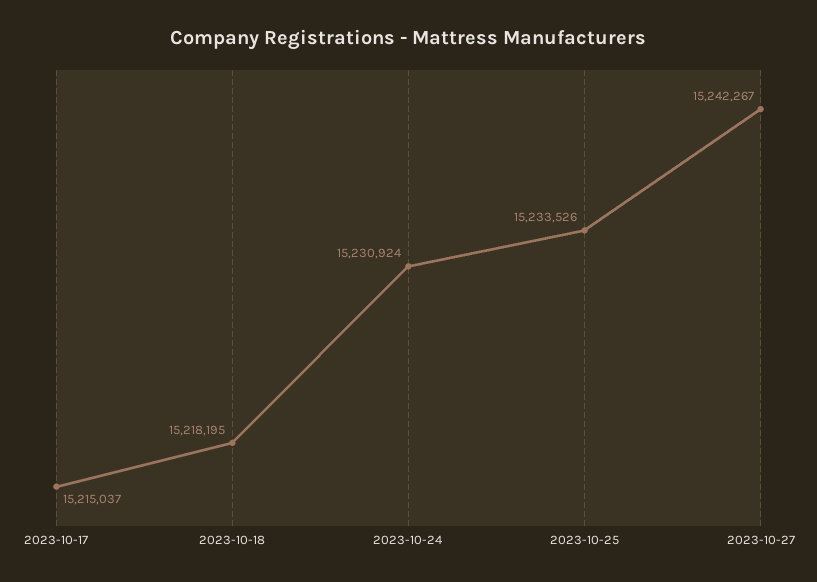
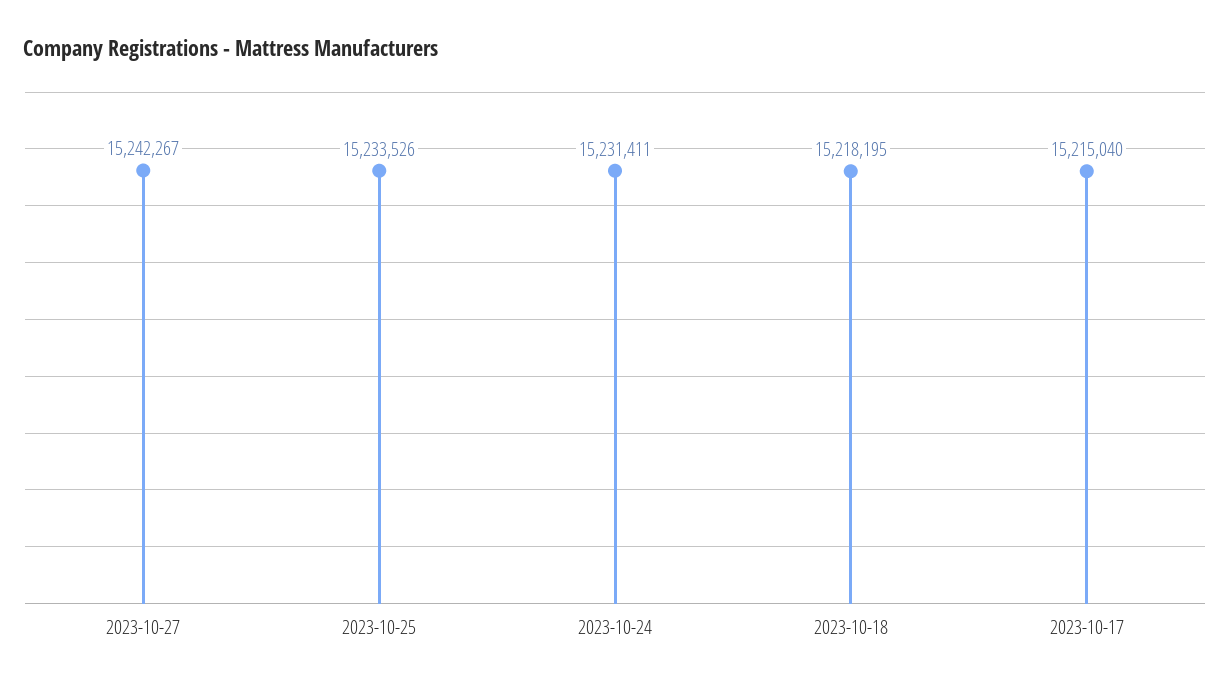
2023-10-17: 15215037 -> 15215040
2023-10-24: 15230924 -> 15231411

